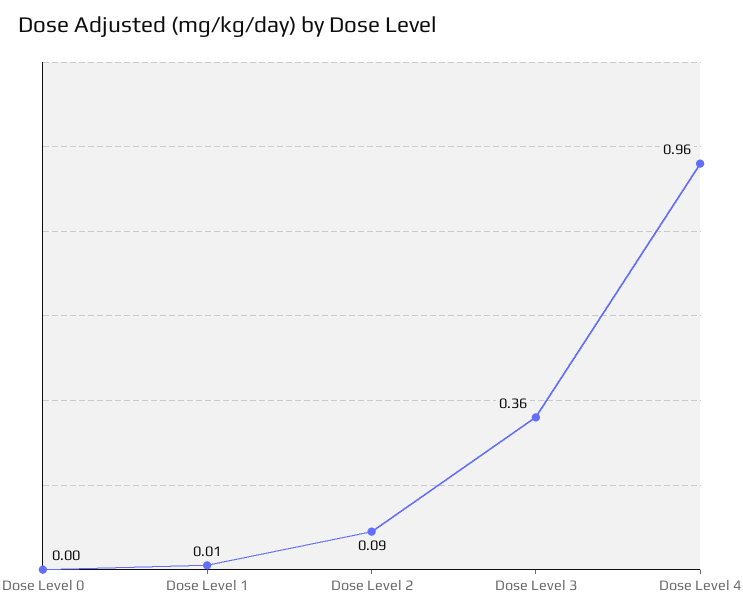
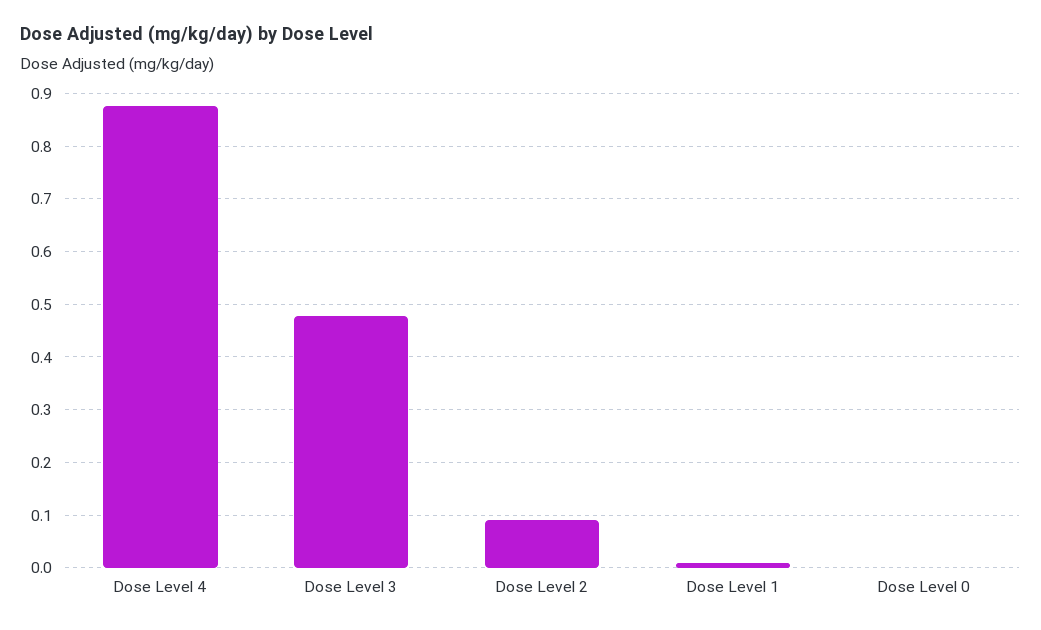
Dose Level 3: 0.36 -> 0.48
Dose Level 4: 0.96 -> 0.88

